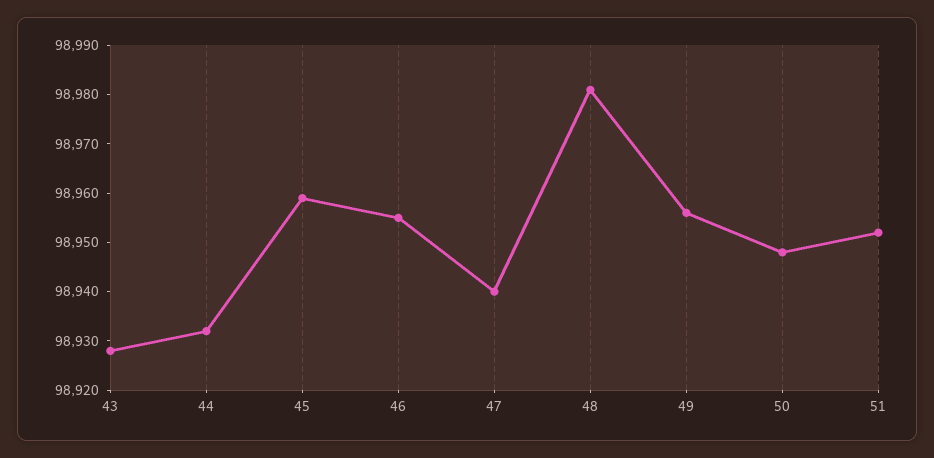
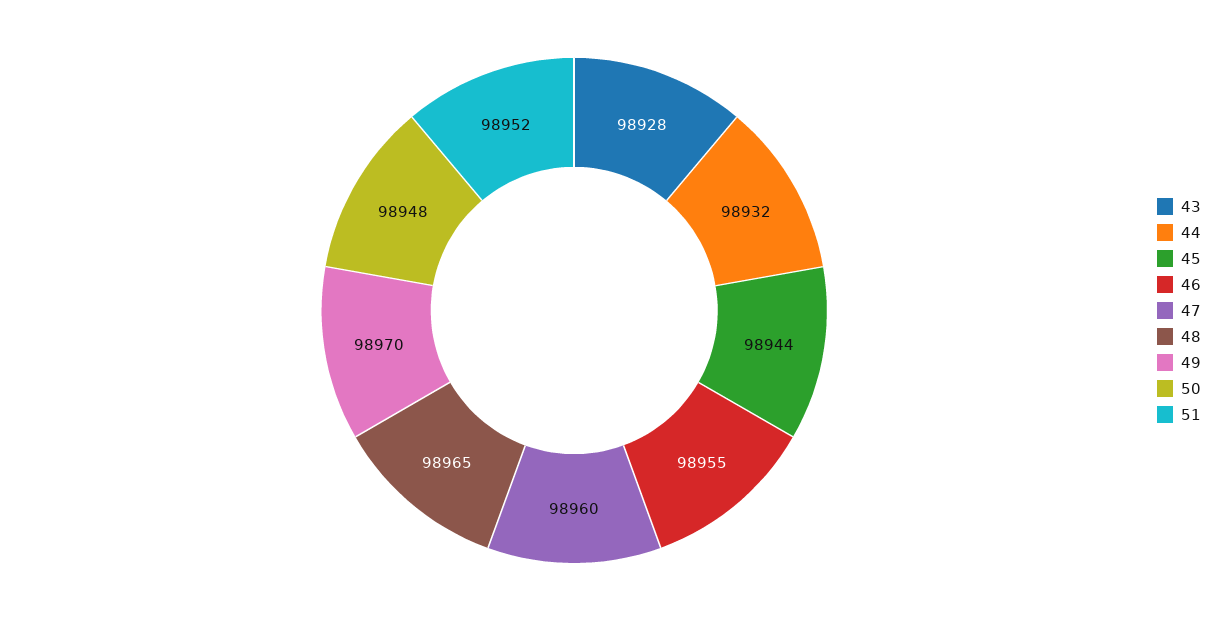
45: 98960 -> 98944
47: 98940 -> 98960
48: 98980 -> 98965
49: 98955 -> 98970

